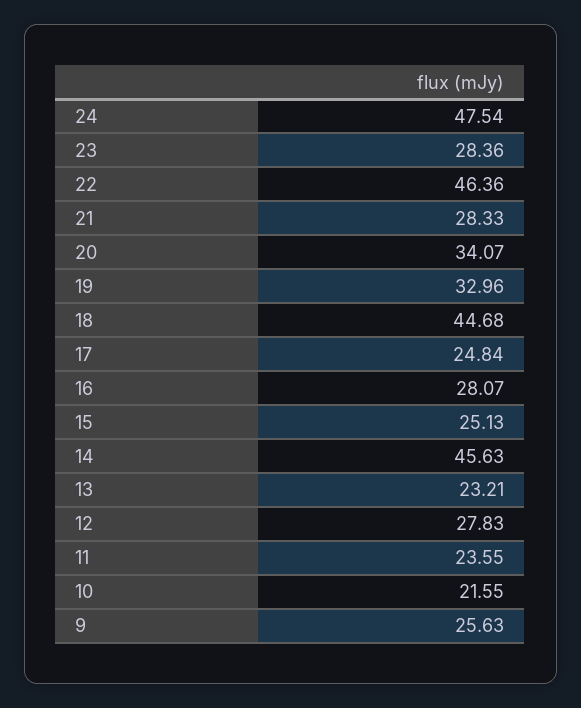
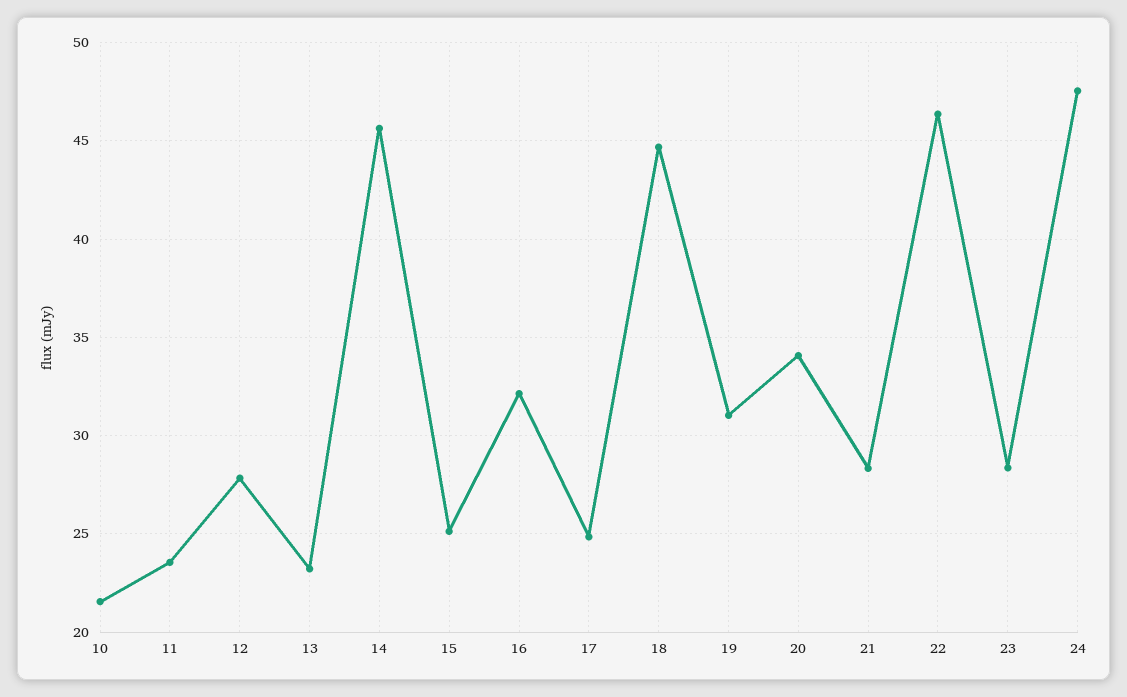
19: 32.96 -> 31
16: 28.07 -> 32
9: 25.63 -> none

